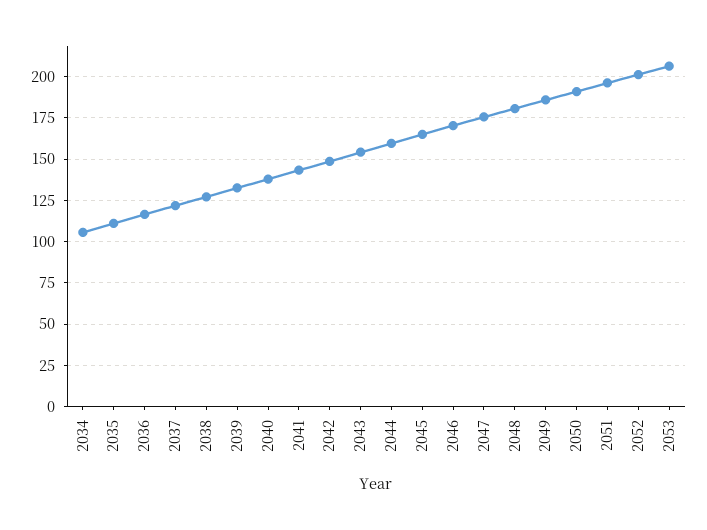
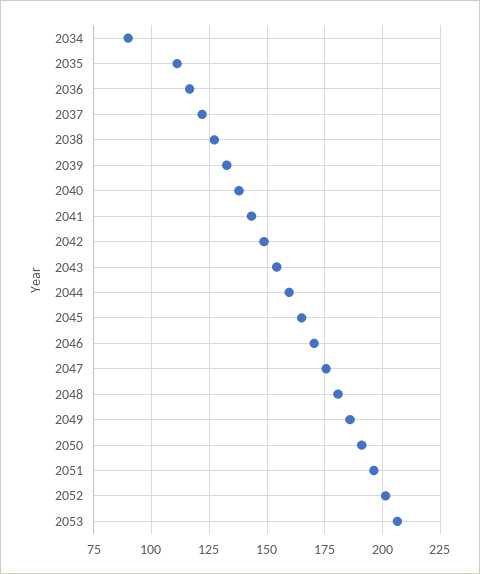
2034: 105 -> 90

